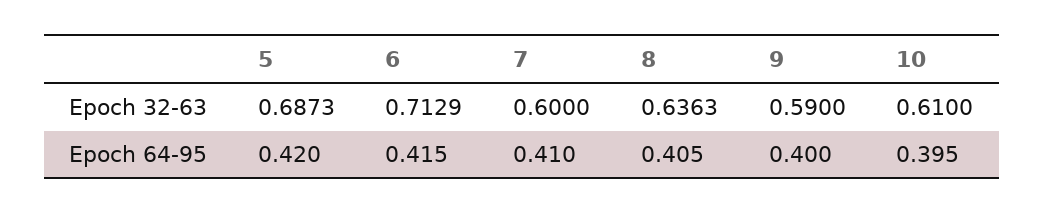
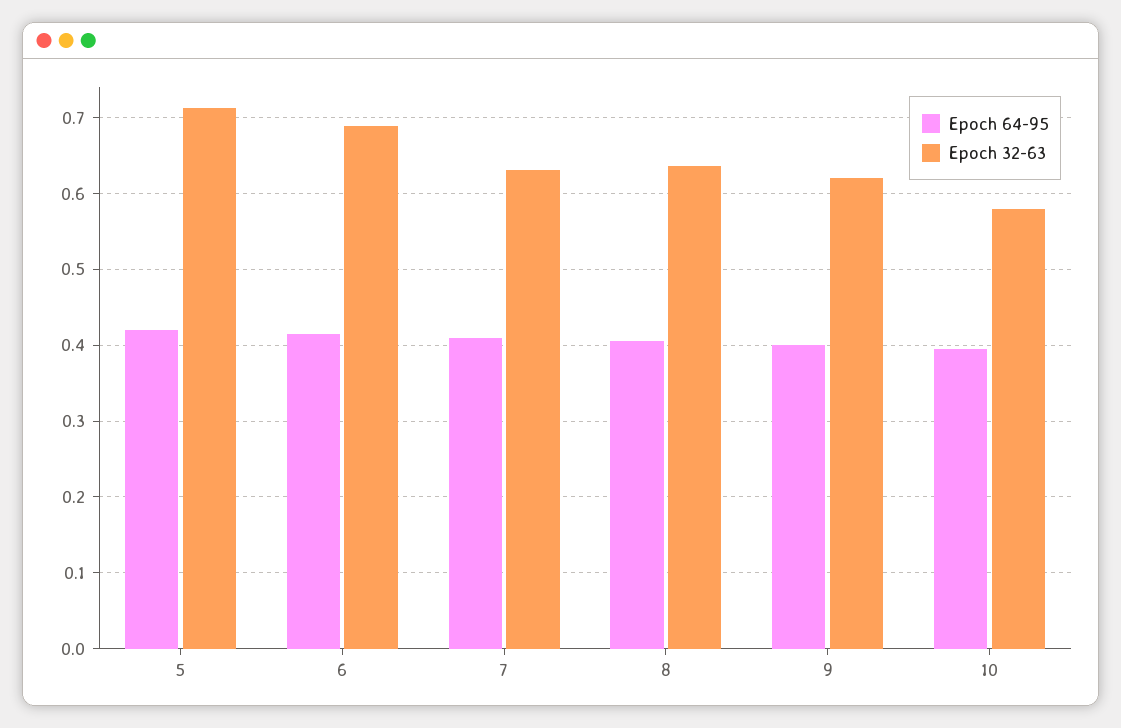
Epoch 32-63, 5: 0.6873 -> 0.71
Epoch 32-63, 6: 0.7129 -> 0.69
Epoch 32-63, 7: 0.6 -> 0.63
Epoch 32-63, 9: 0.59 -> 0.62
Epoch 32-63, 10: 0.61 -> 0.58

